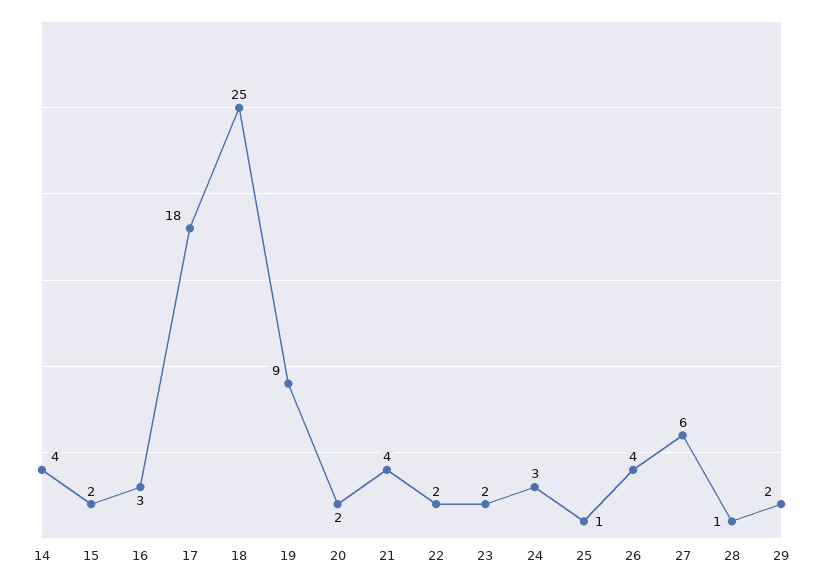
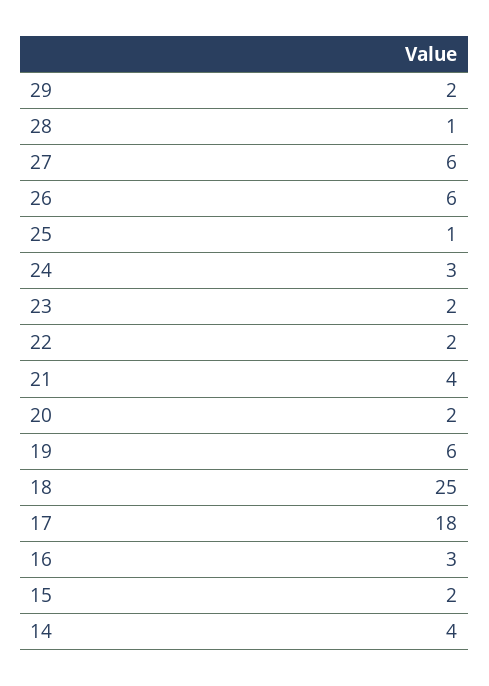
19: 9 -> 6
26: 4 -> 6

